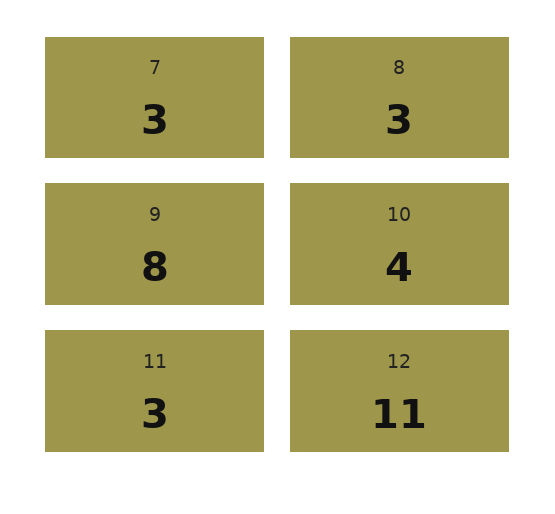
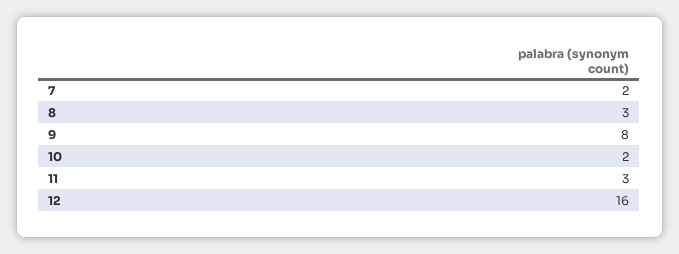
7: 3 -> 2
10: 4 -> 2
12: 11 -> 16

